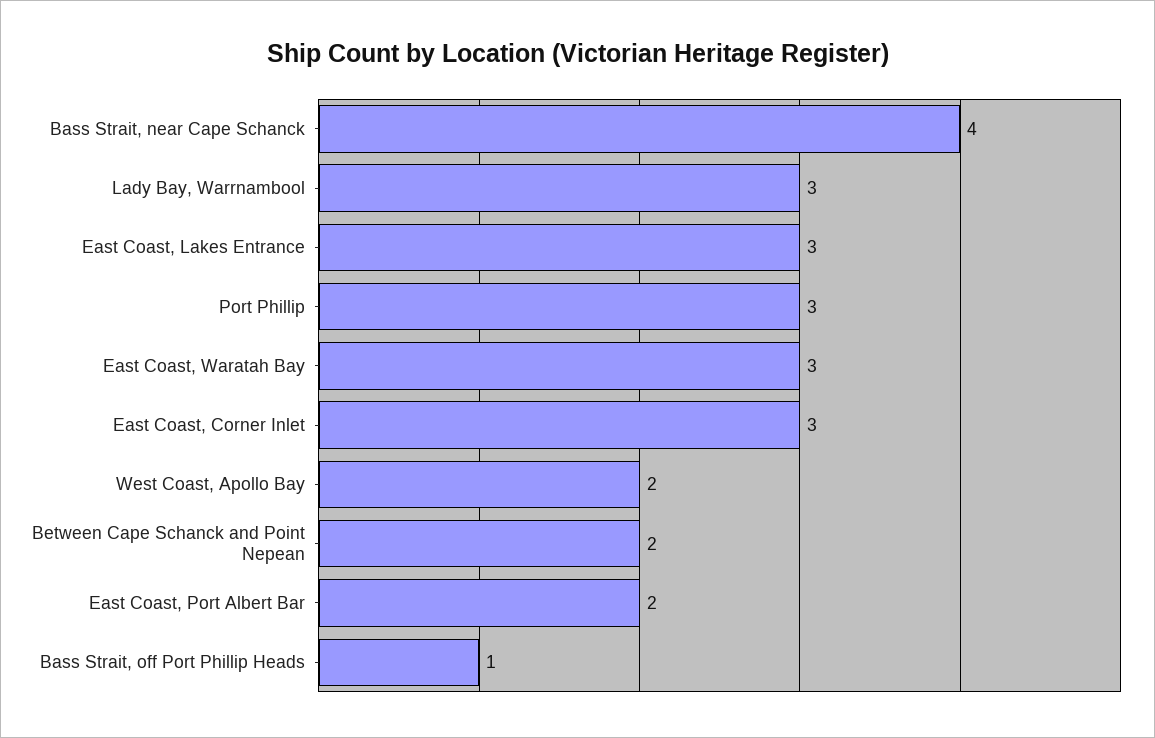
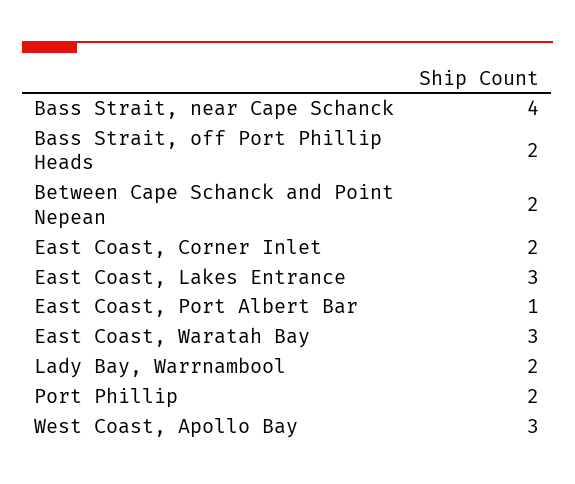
Lady Bay, Warrnambool: 3 -> 2
Port Phillip: 3 -> 2
East Coast, Corner Inlet: 3 -> 2
West Coast, Apollo Bay: 2 -> 3
East Coast, Port Albert Bar: 2 -> 1
Bass Strait, off Port Phillip Heads: 1 -> 2

